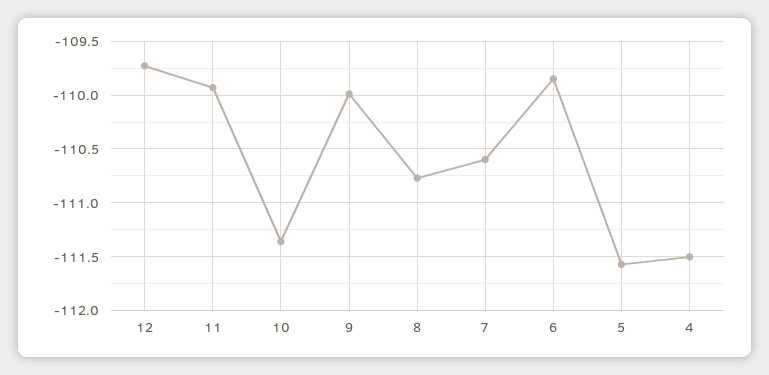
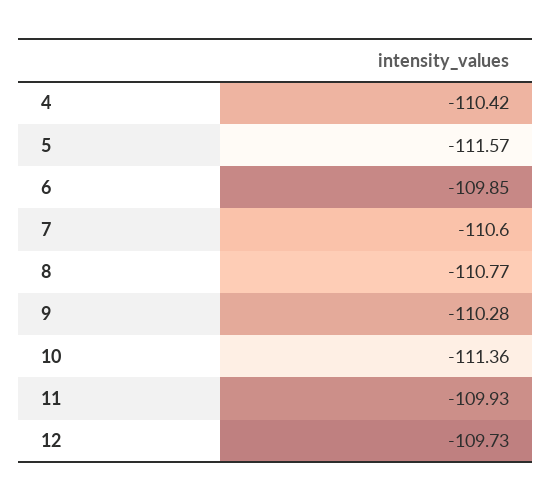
9: -110 -> -110.28
4: -111.5 -> -110.42

